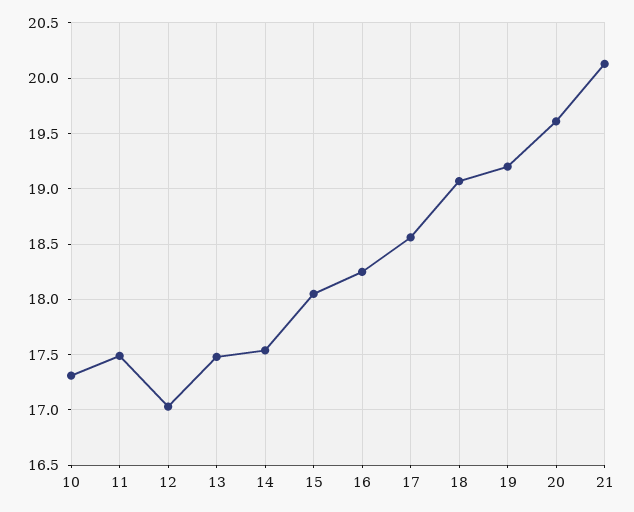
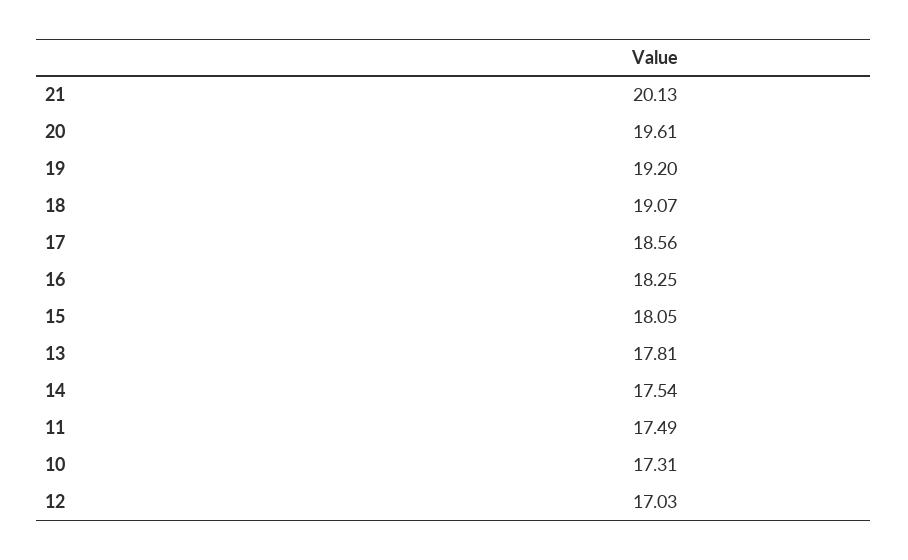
13: 17.5 -> 17.81

